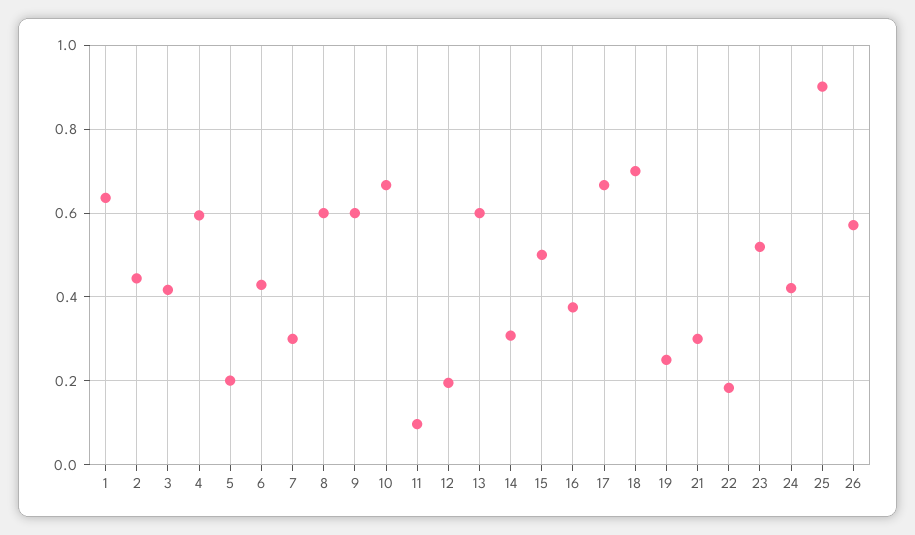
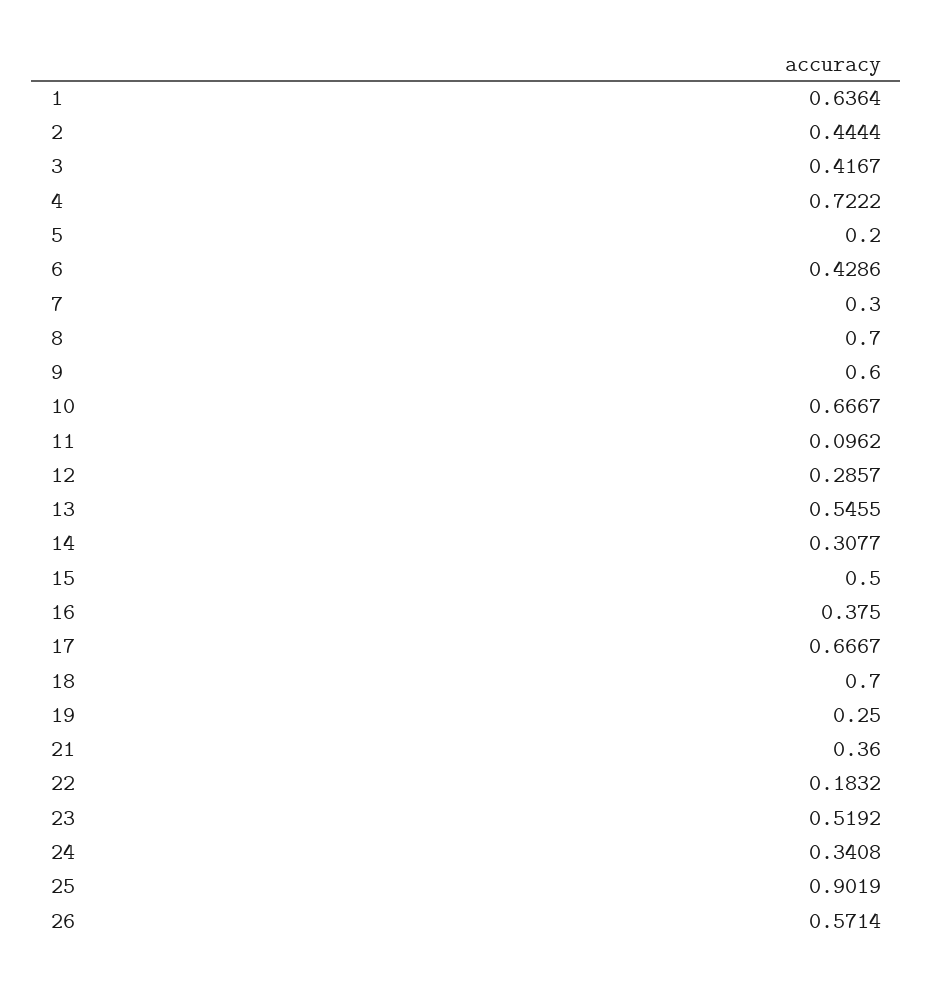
4: 0.6 -> 0.7222
8: 0.6 -> 0.7
12: 0.2 -> 0.2857
13: 0.6 -> 0.5455
21: 0.3 -> 0.36
24: 0.42 -> 0.3408

